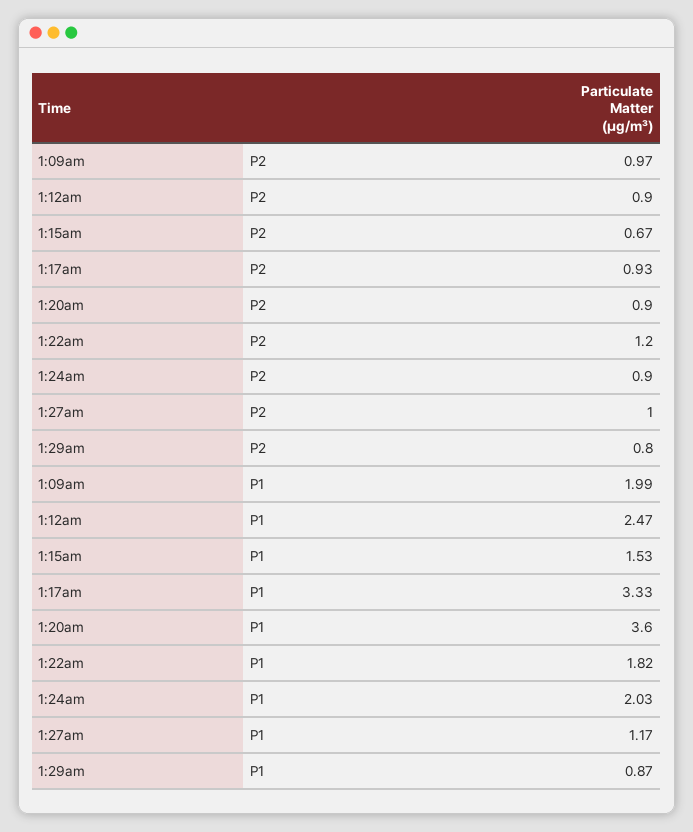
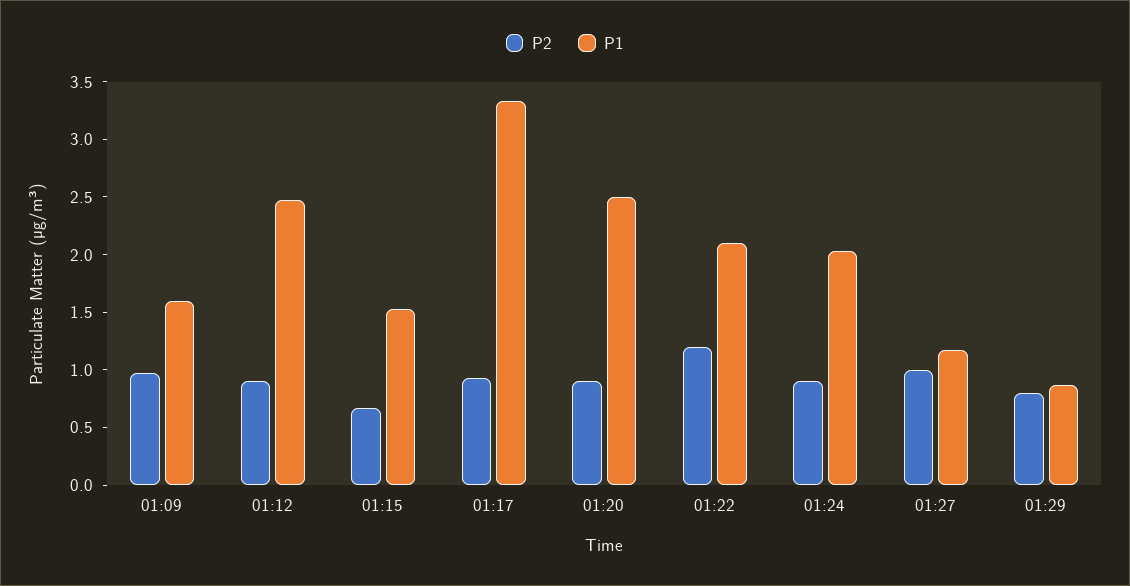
P1, 1:09am: 1.99 -> 1.6
P1, 1:20am: 3.6 -> 2.5
P1, 1:22am: 1.82 -> 2.1

